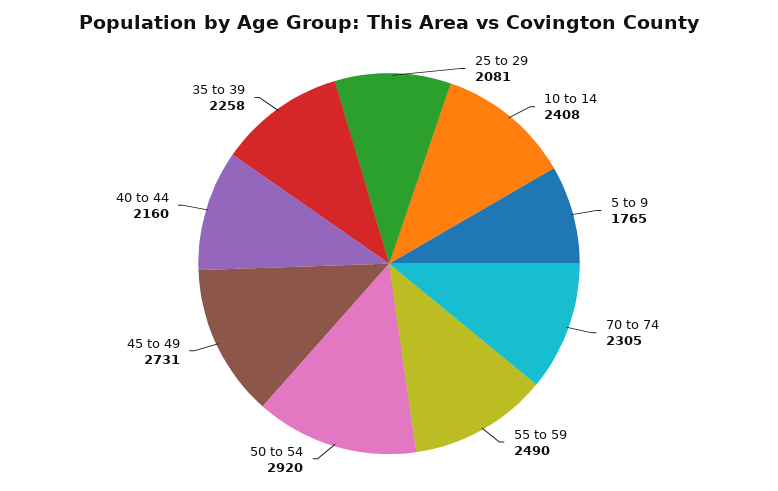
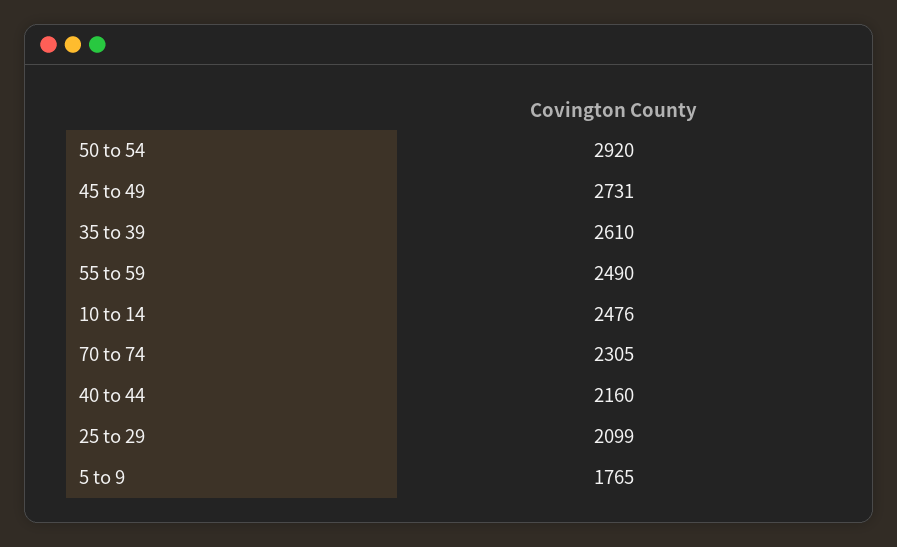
25 to 29: 2081 -> 2099
10 to 14: 2408 -> 2476
35 to 39: 2258 -> 2610

